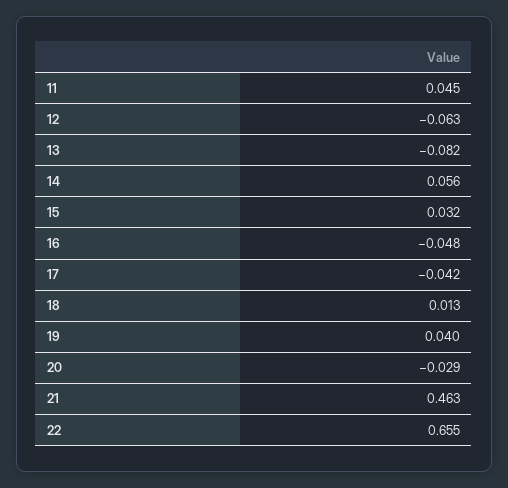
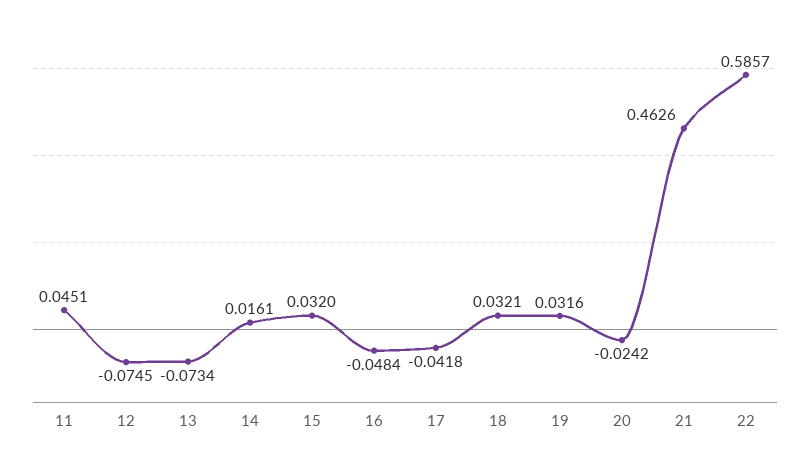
12: -0.063 -> -0.0745
13: -0.082 -> -0.0734
14: 0.056 -> 0.0161
18: 0.013 -> 0.0321
19: 0.04 -> 0.0316
20: -0.029 -> -0.0242
22: 0.655 -> 0.5857

